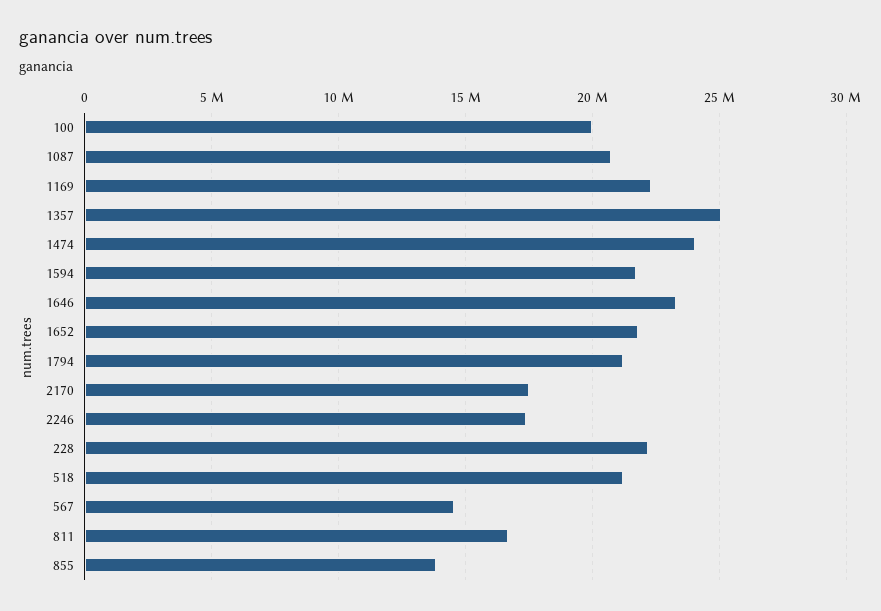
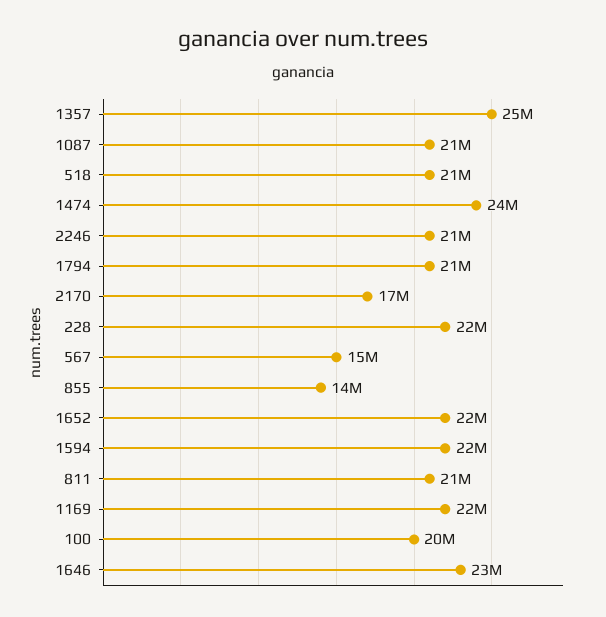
2246: 17500000 -> 21000000
811: 16500000 -> 21000000

